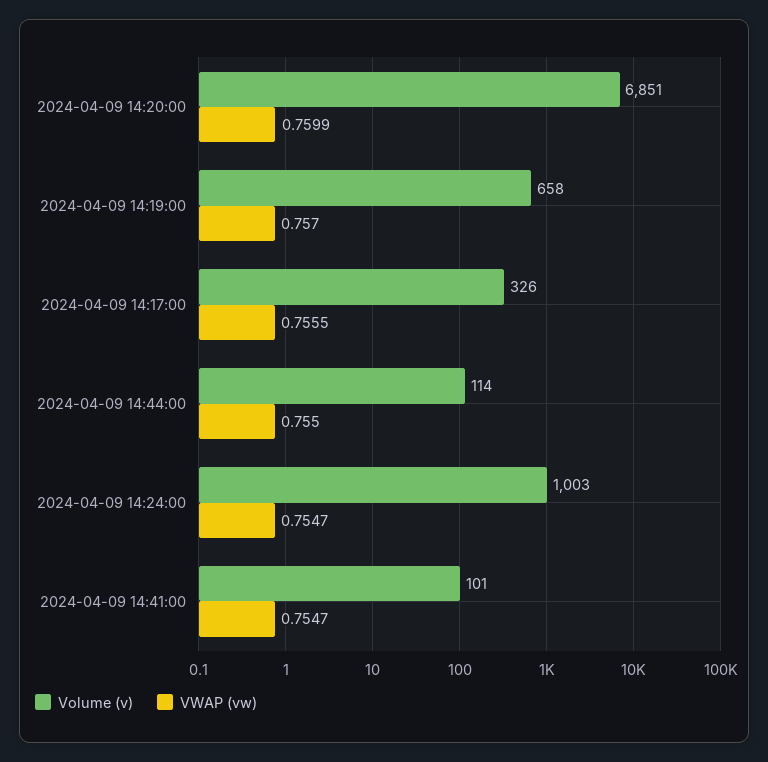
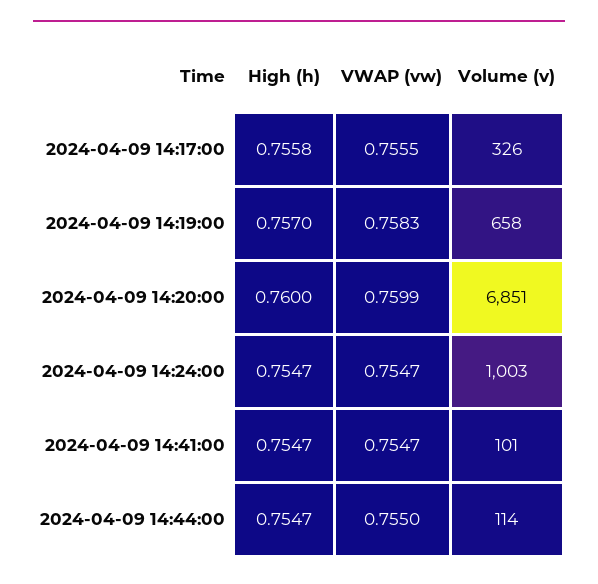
VWAP (vw), 2024-04-09 14:19:00: 0.757 -> 0.7583
High (h), 2024-04-09 14:17:00: none -> 0.7558
High (h), 2024-04-09 14:19:00: none -> 0.757
High (h), 2024-04-09 14:20:00: none -> 0.76
High (h), 2024-04-09 14:24:00: none -> 0.7547
High (h), 2024-04-09 14:41:00: none -> 0.7547
High (h), 2024-04-09 14:44:00: none -> 0.7547

